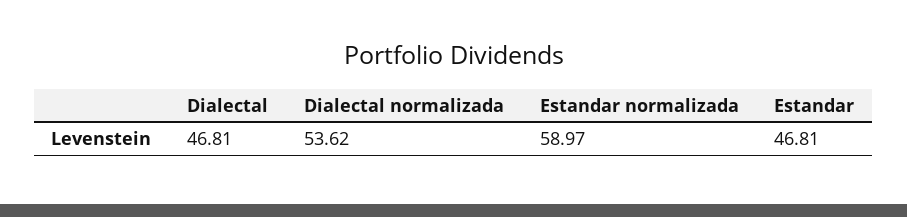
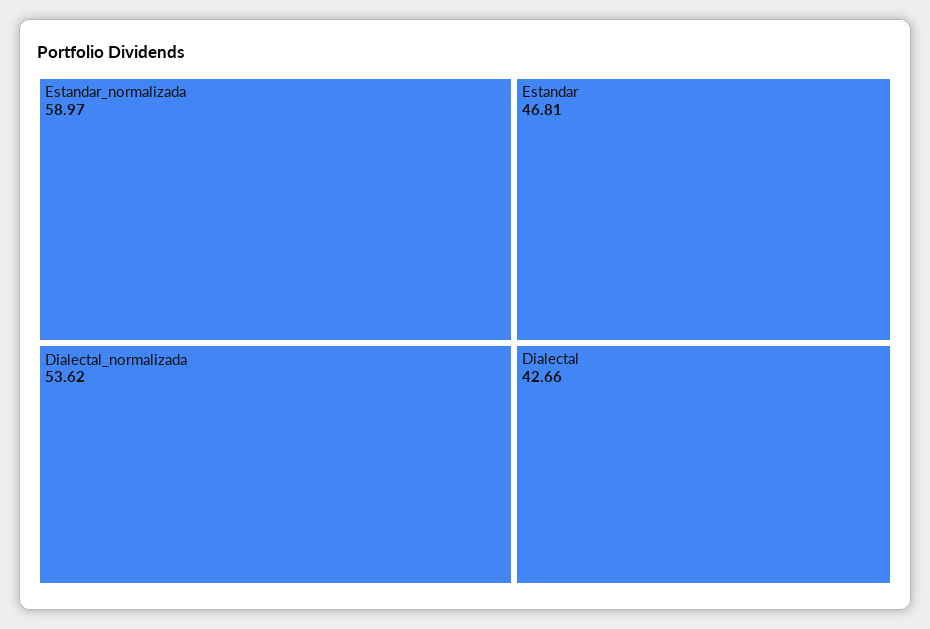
Dialectal: 46.81 -> 42.66

